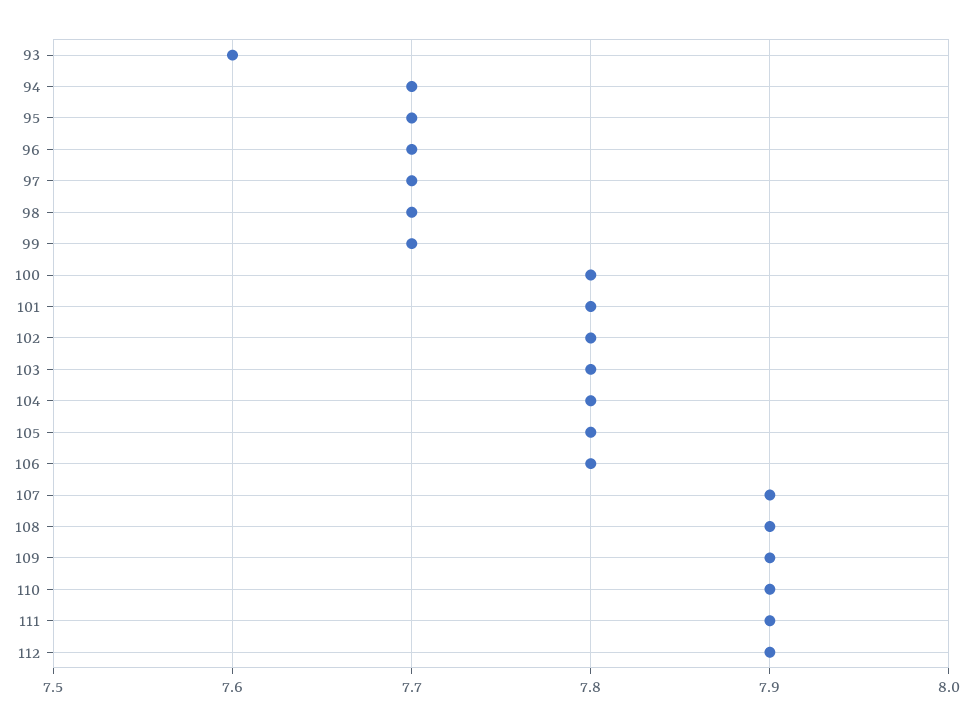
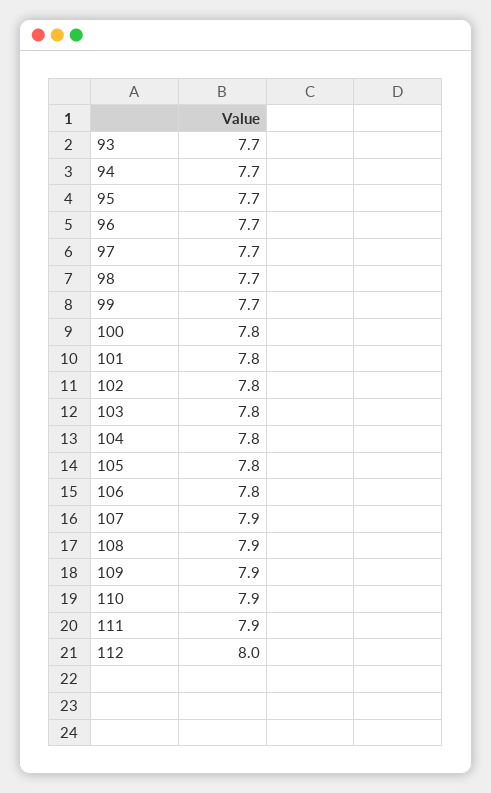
93: 7.6 -> 7.7
112: 7.9 -> 8

